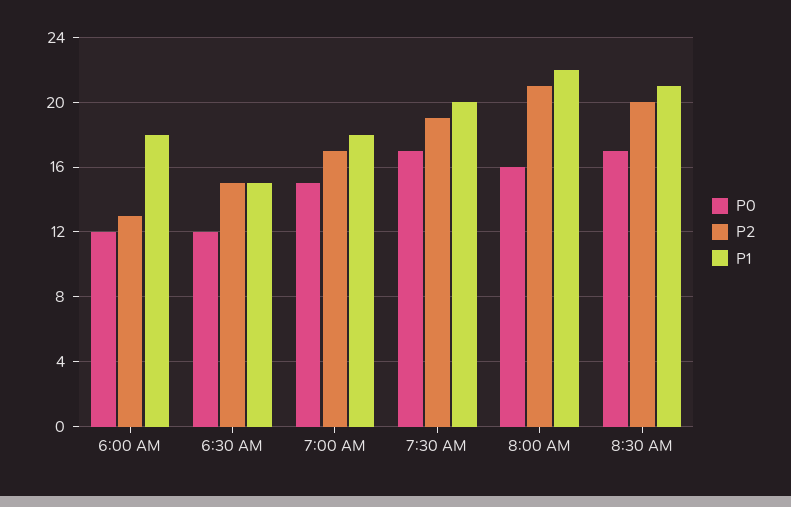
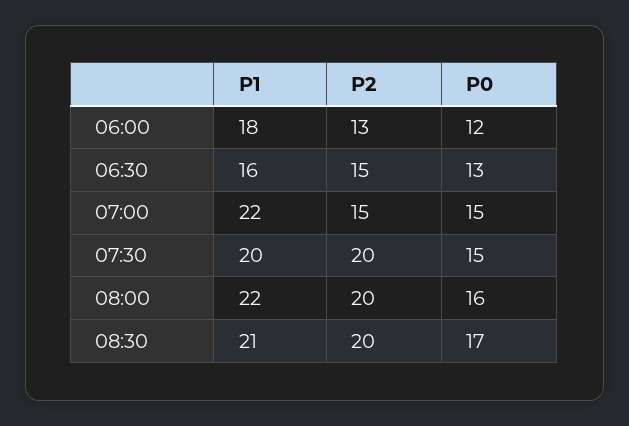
P0, 6:30 AM: 12 -> 13
P1, 6:30 AM: 15 -> 16
P2, 7:00 AM: 17 -> 15
P1, 7:00 AM: 18 -> 22
P0, 7:30 AM: 17 -> 15
P2, 7:30 AM: 19 -> 20
P2, 8:00 AM: 21 -> 20

